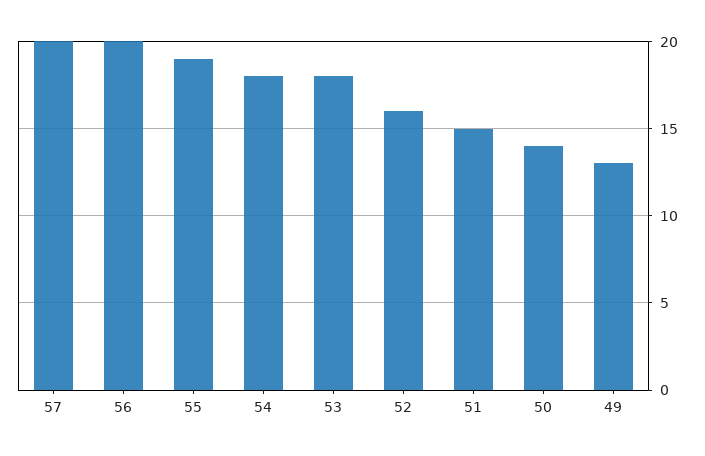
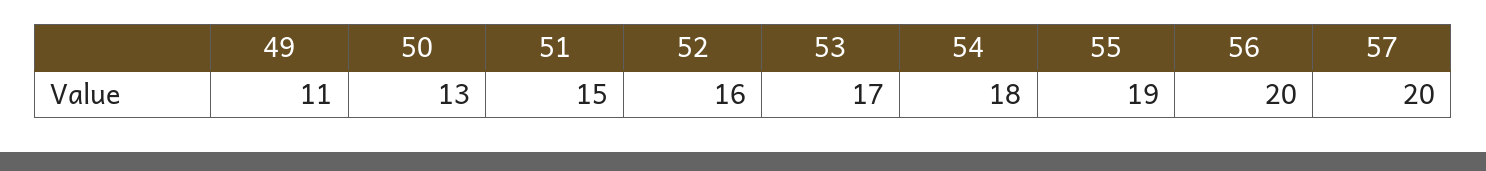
53: 18 -> 17
50: 14 -> 13
49: 13 -> 11

